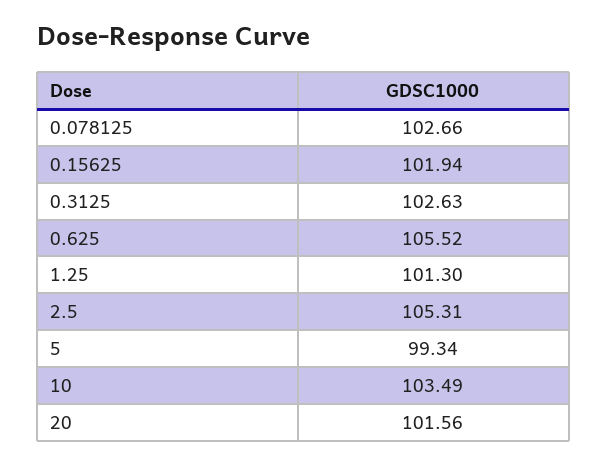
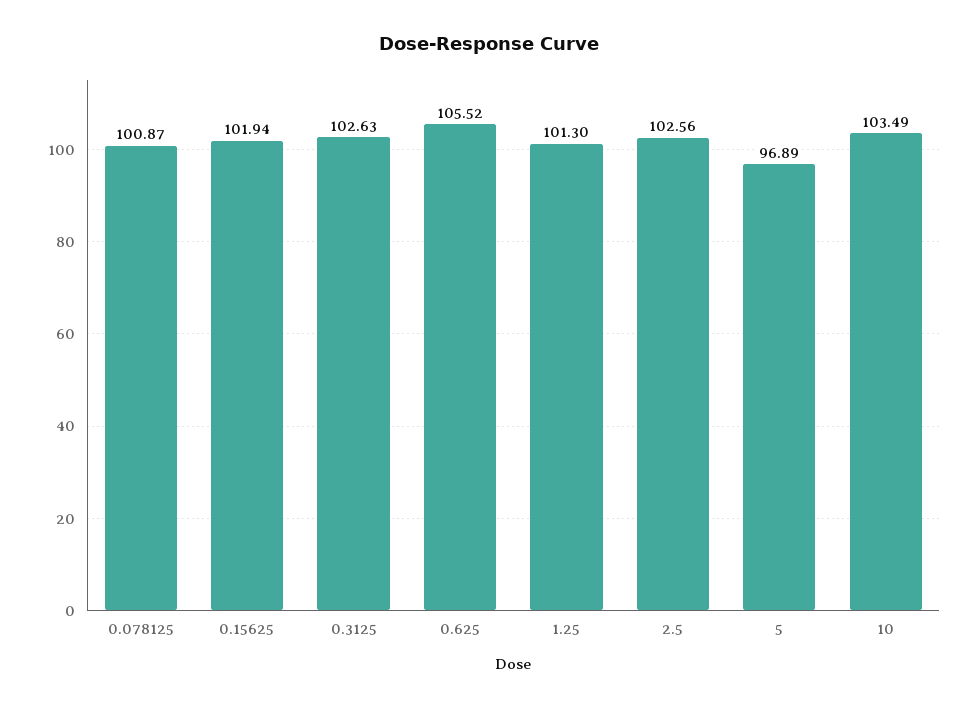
0.078125: 102.66 -> 100.87
2.5: 105.31 -> 102.56
5: 99.34 -> 96.89
20: 101.56 -> none

